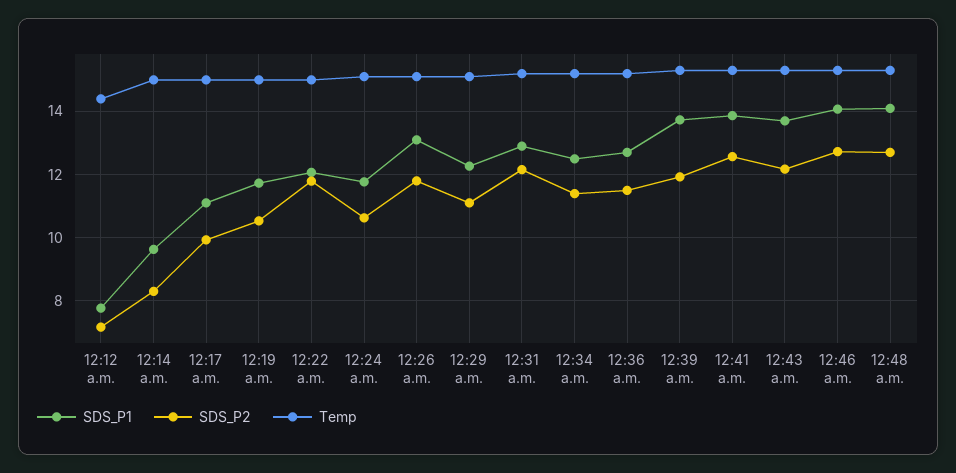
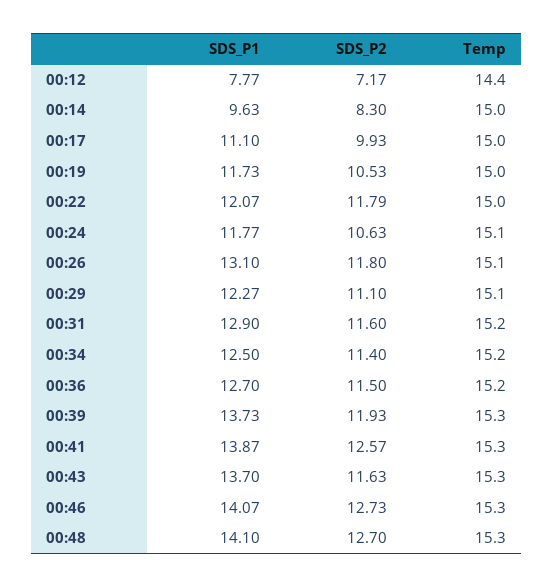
SDS_P2, 12:31 a.m.: 12.2 -> 11.6
SDS_P2, 12:43 a.m.: 12.2 -> 11.63

